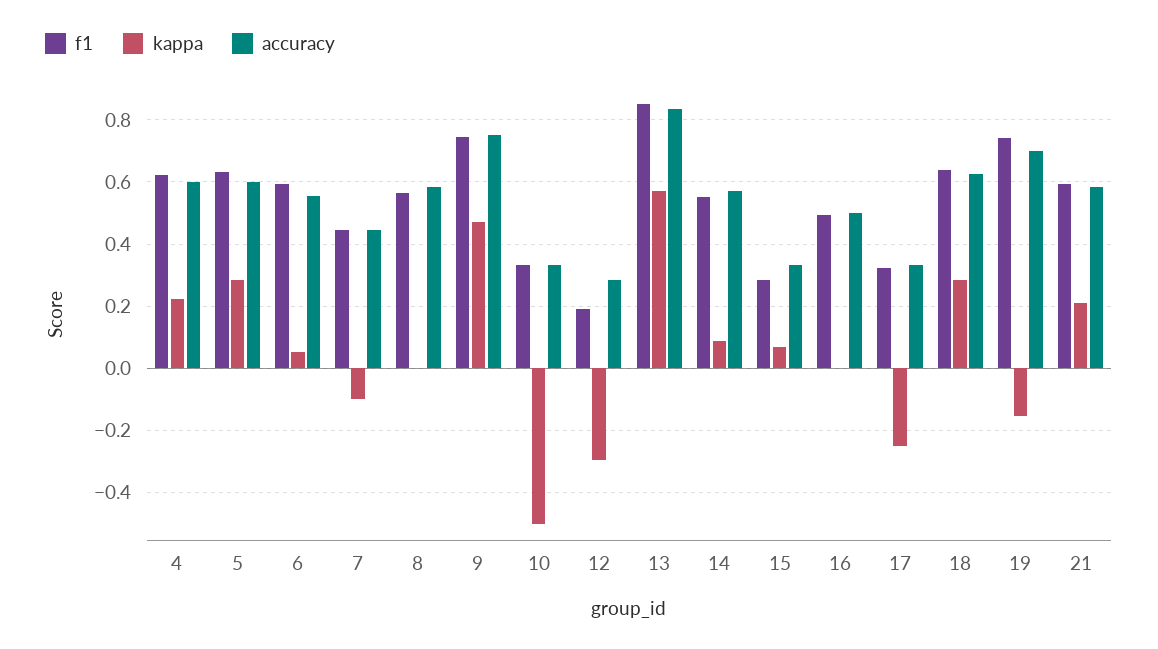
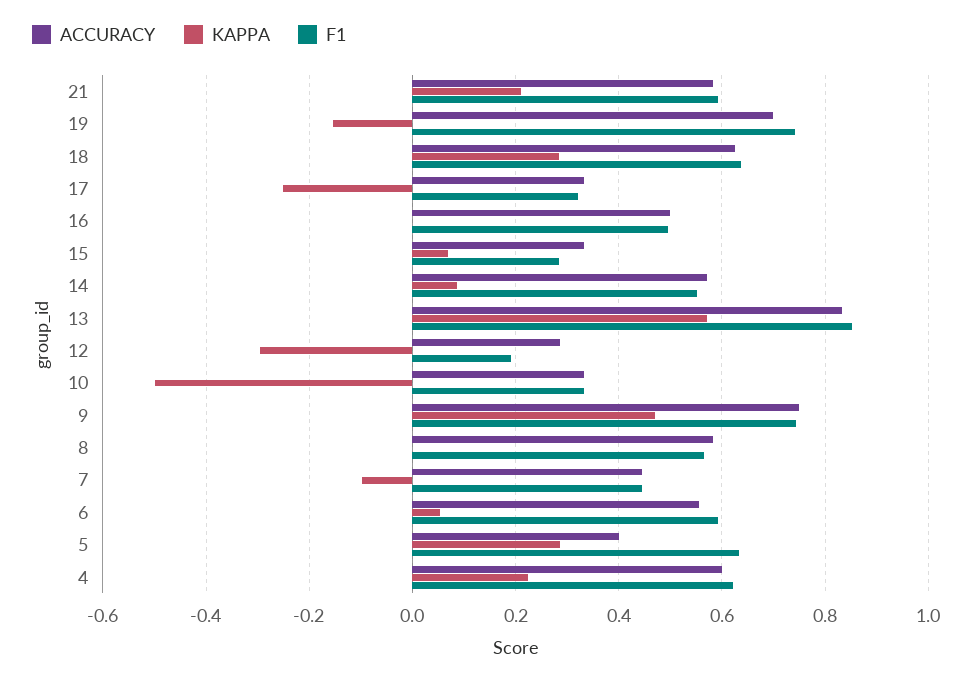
accuracy, 5: 0.6 -> 0.4

